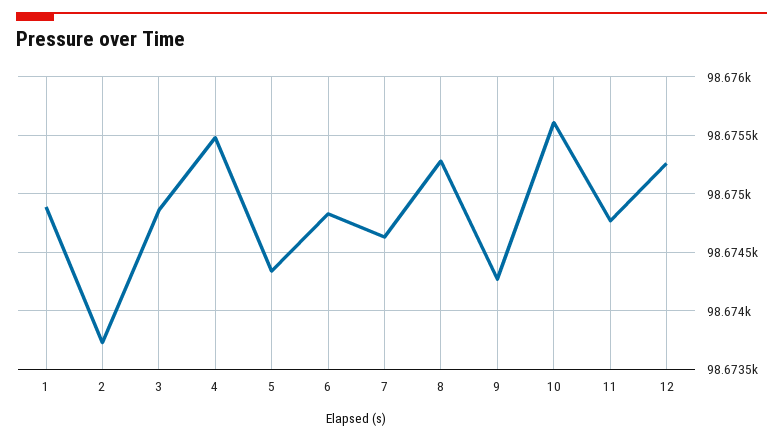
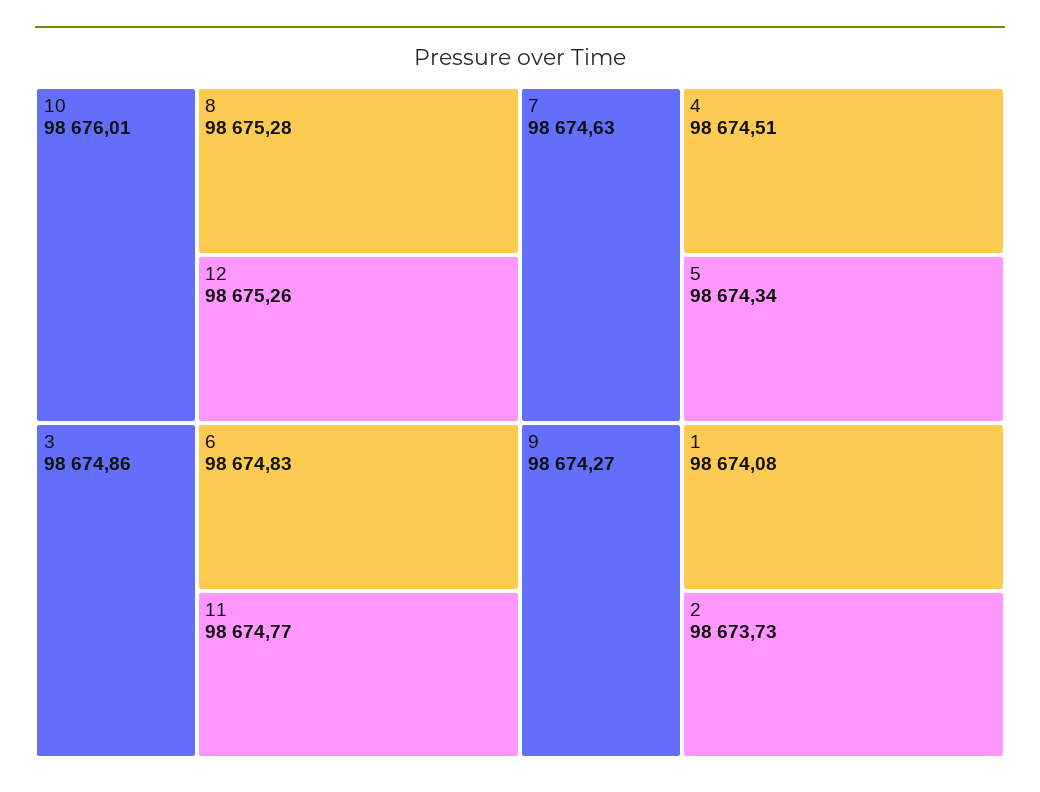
1: 98674.9 -> 98674.08
4: 98675.5 -> 98674.51
10: 98675.6 -> 98676.01

